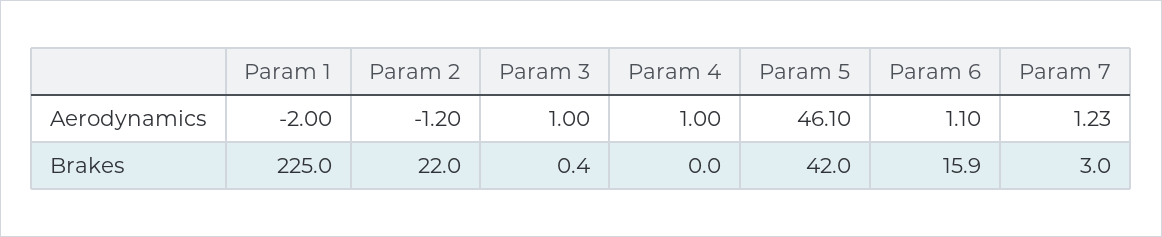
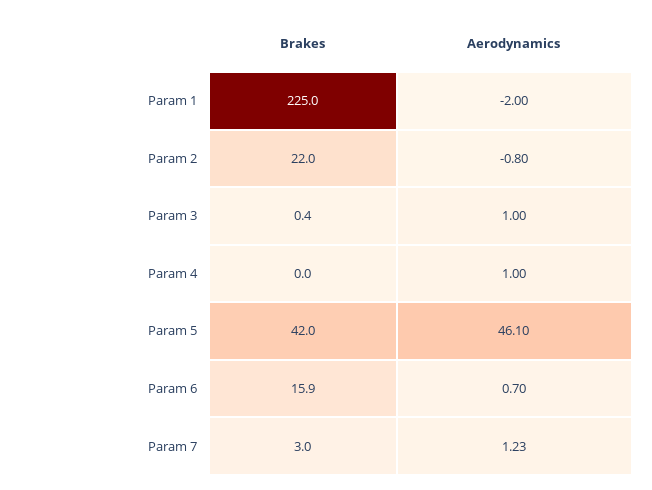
Param 2, Aerodynamics: -1.2 -> -0.8
Param 6, Aerodynamics: 1.1 -> 0.7

